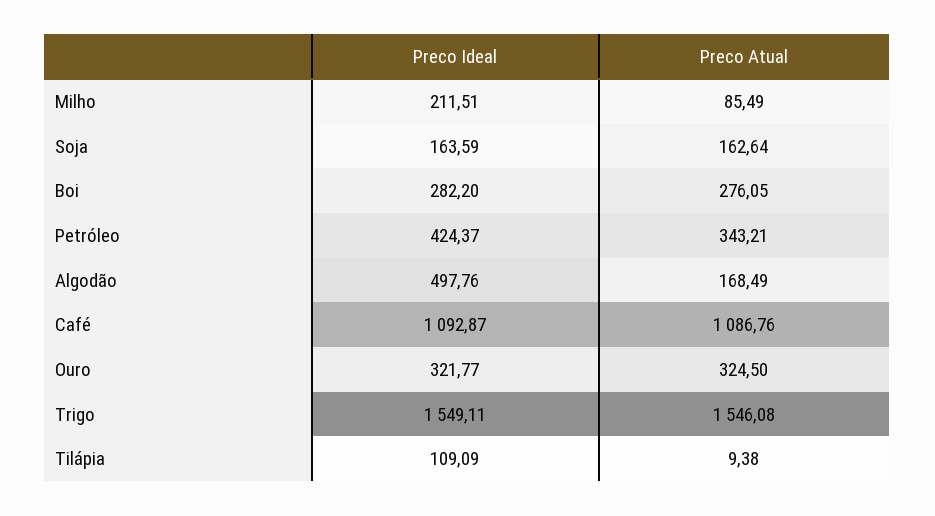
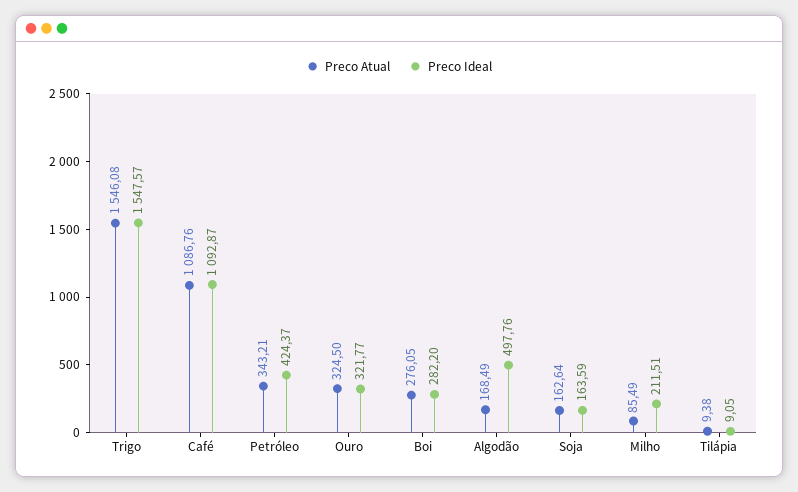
Preco Ideal, Trigo: 1549.11 -> 1547.57
Preco Ideal, Tilápia: 109.09 -> 9.05

